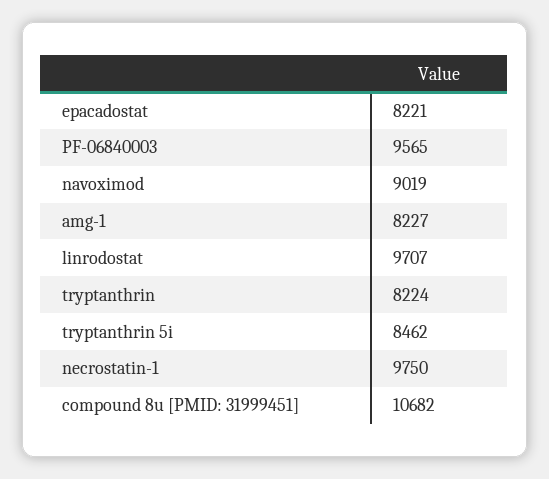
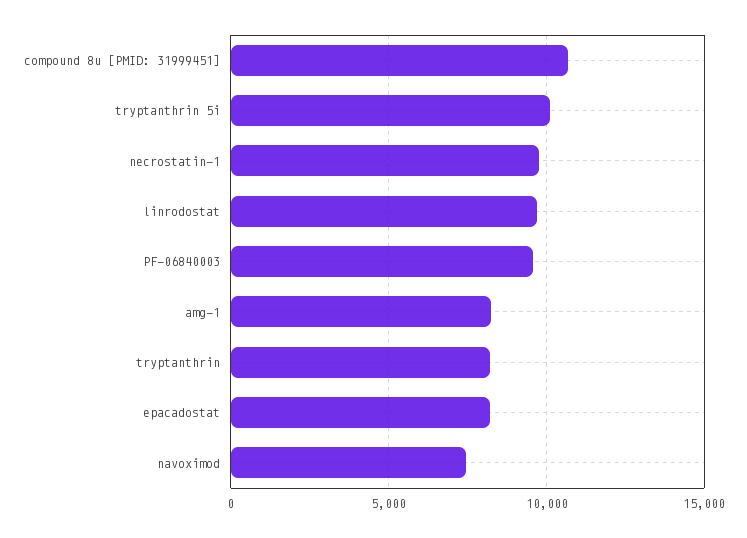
navoximod: 9019 -> 7500
tryptanthrin 5i: 8462 -> 10000

